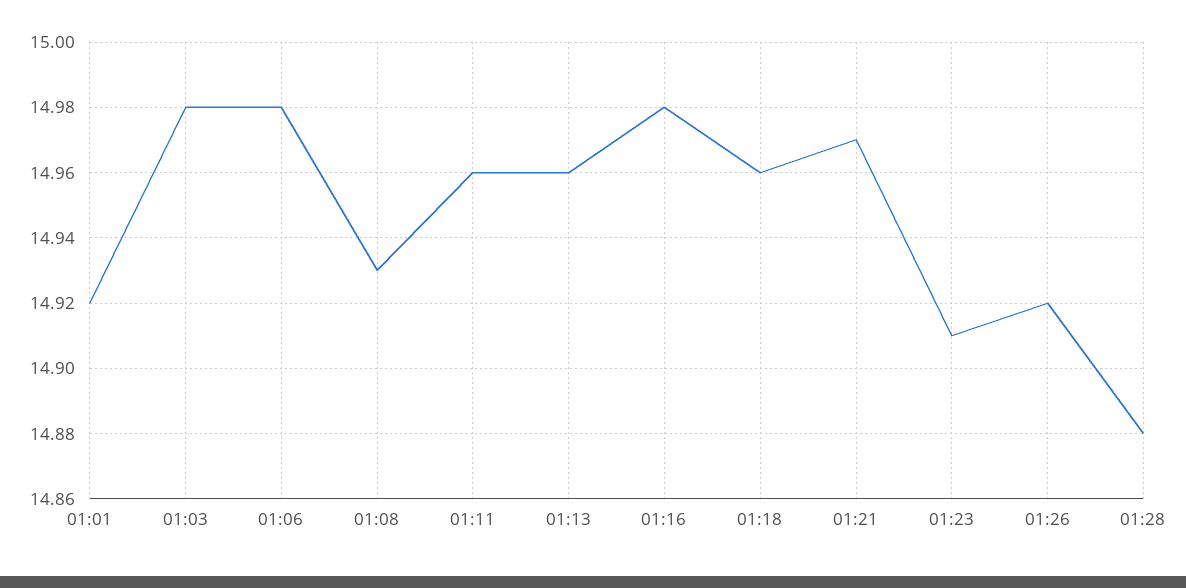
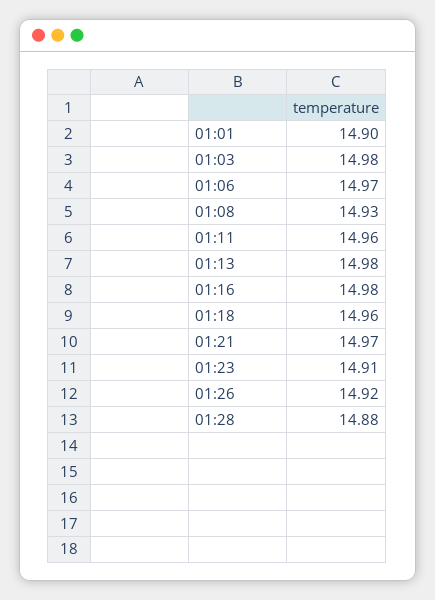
01:01: 14.92 -> 14.9
01:06: 14.98 -> 14.97
01:13: 14.96 -> 14.98

